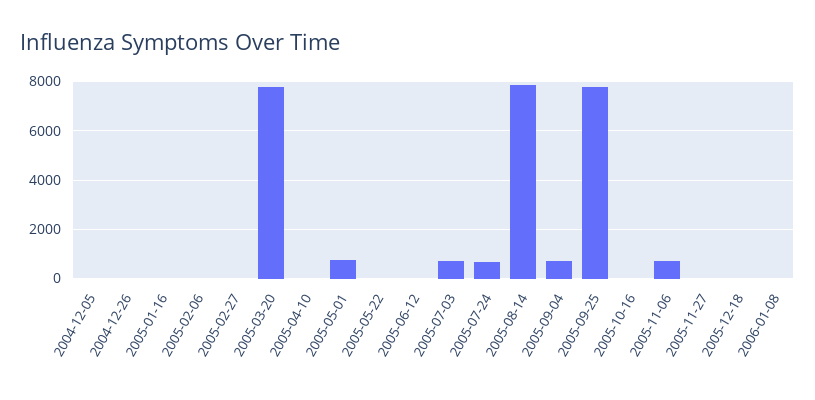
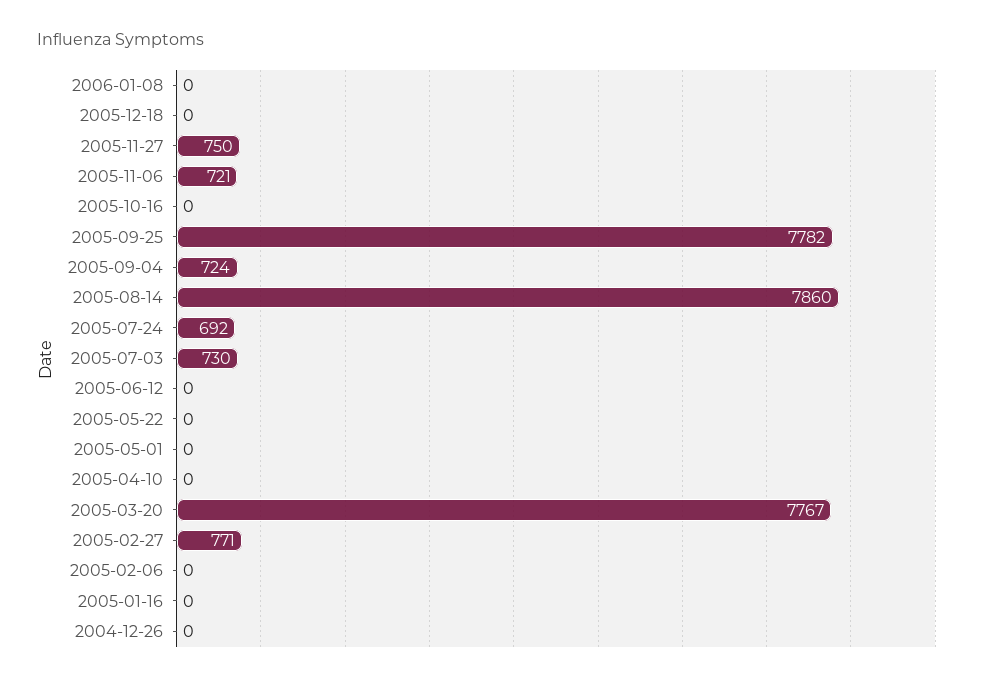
2004-12-05: 0 -> none
2005-02-27: 0 -> 771
2005-05-01: 750 -> 0
2005-11-27: 0 -> 750

